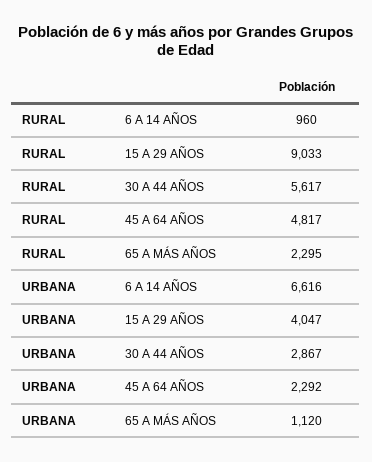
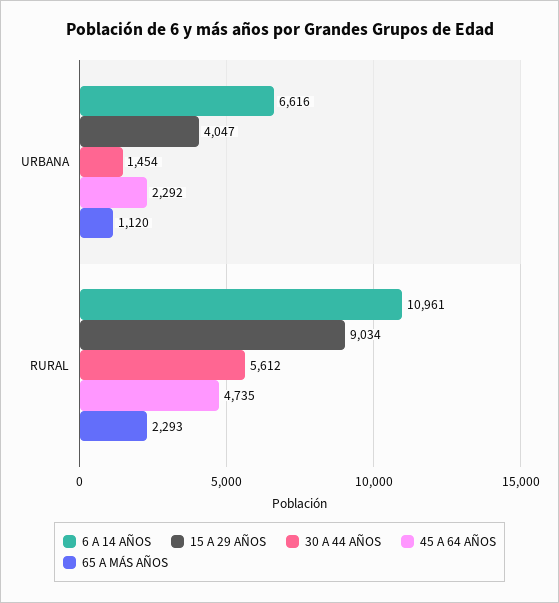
6 A 14 AÑOS, RURAL: 960 -> 10961
15 A 29 AÑOS, RURAL: 9033 -> 9034
30 A 44 AÑOS, RURAL: 5617 -> 5612
45 A 64 AÑOS, RURAL: 4817 -> 4735
65 A MÁS AÑOS, RURAL: 2295 -> 2293
30 A 44 AÑOS, URBANA: 2867 -> 1454

